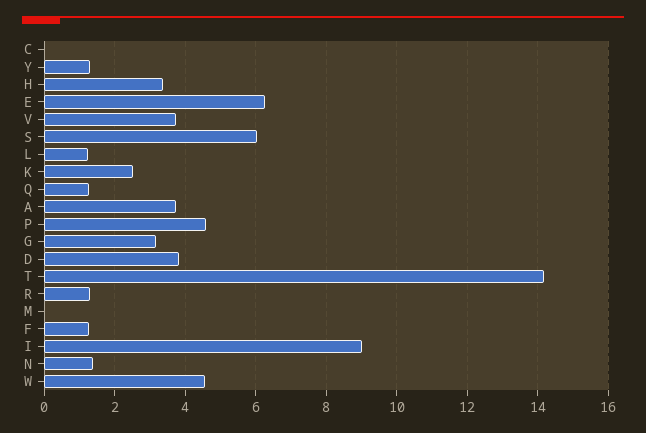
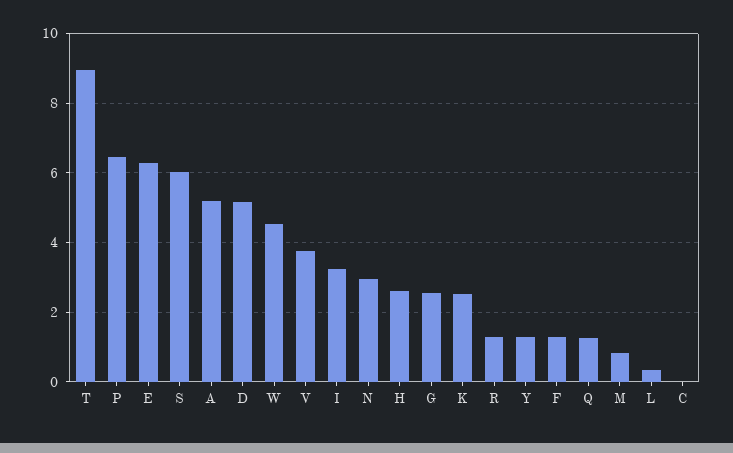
H: 3.4 -> 2.6
L: 1.2 -> 0.4
A: 3.8 -> 5.2
P: 4.6 -> 6.4
G: 3.2 -> 2.6
D: 3.8 -> 5.2
T: 14.2 -> 9
M: 0 -> 0.8
I: 9 -> 3.2
N: 1.4 -> 3

